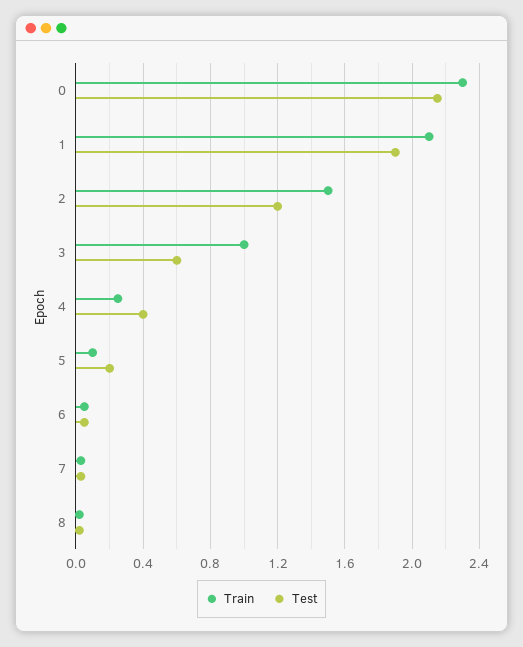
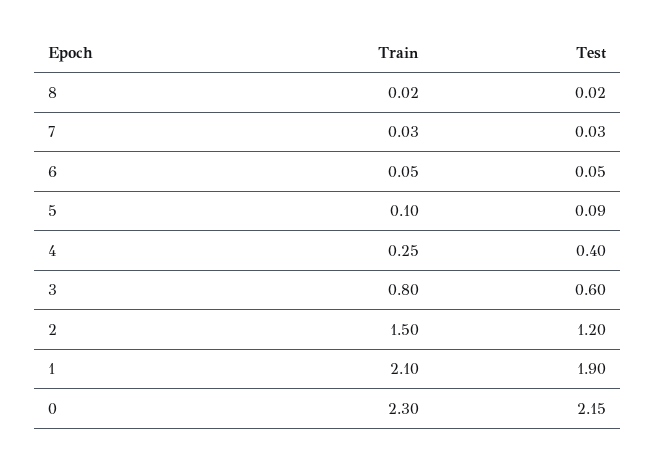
Train, 3: 1 -> 0.8
Test, 5: 0.2 -> 0.09

